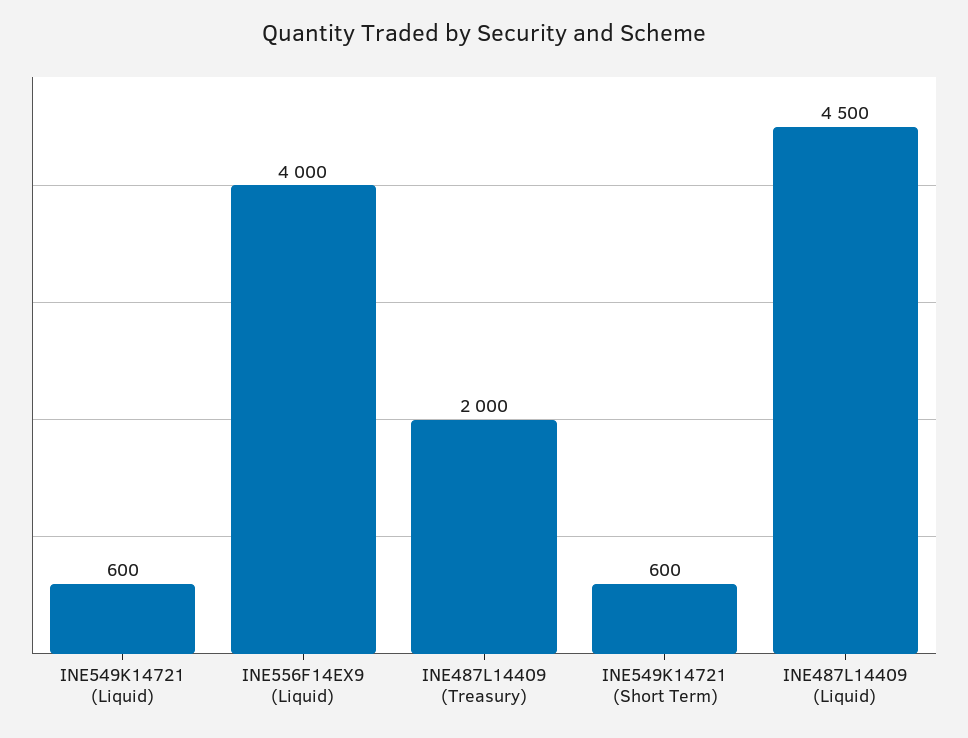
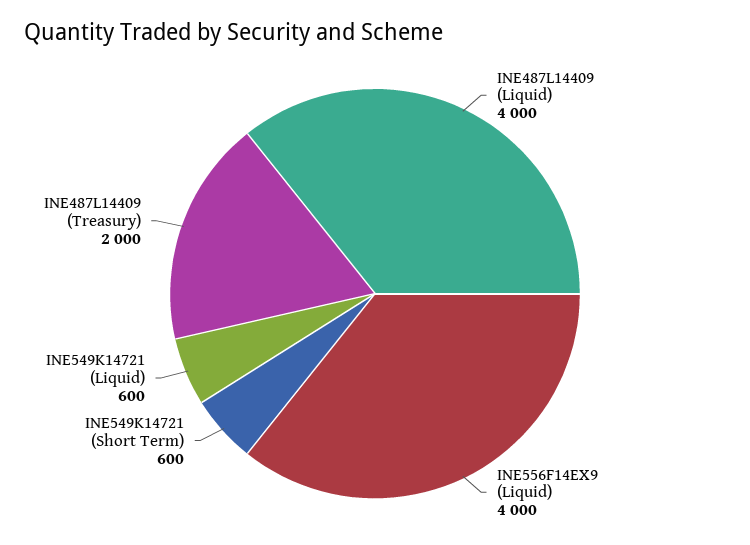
INE487L14409 (Liquid): 4500 -> 4000

